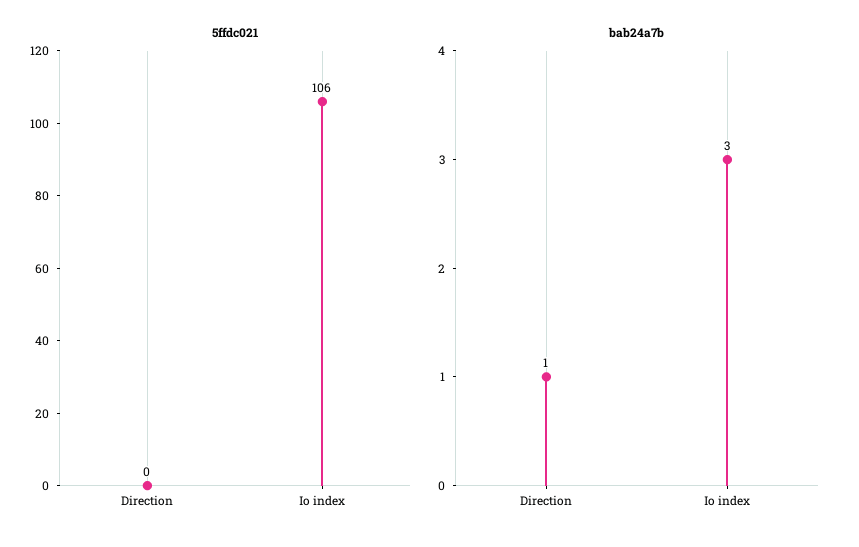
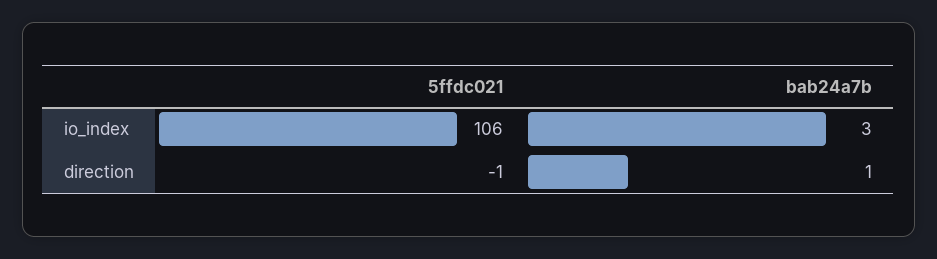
5ffdc021, Direction: 0 -> -1

